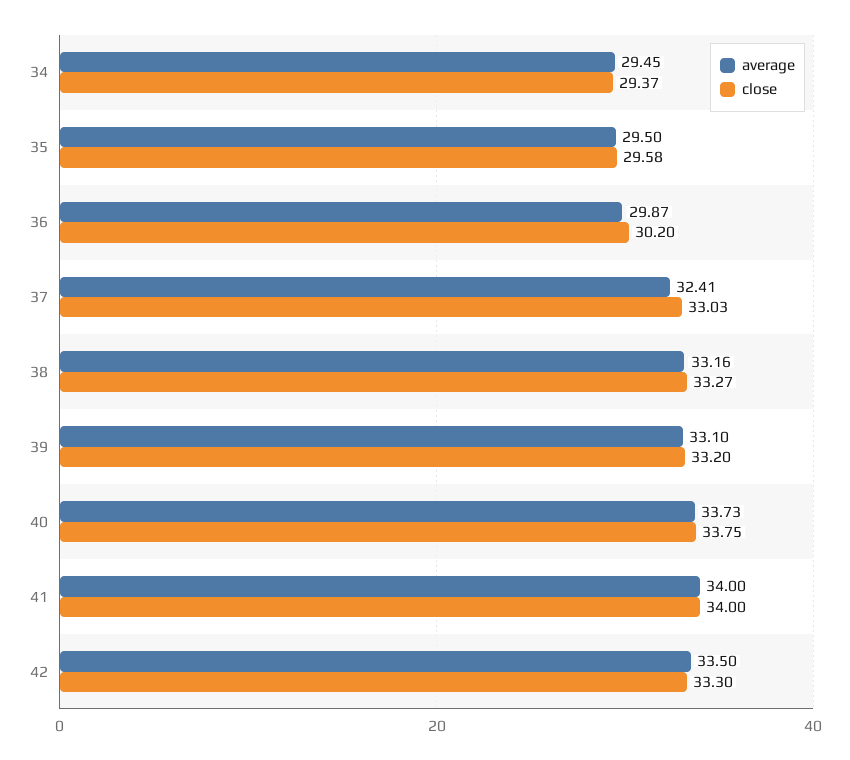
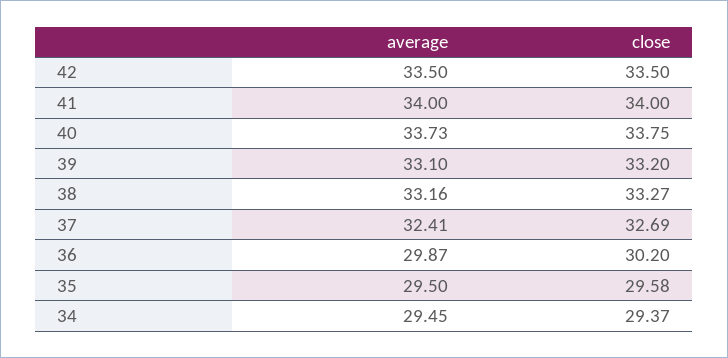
close, 37: 33.03 -> 32.69
close, 42: 33.3 -> 33.5

